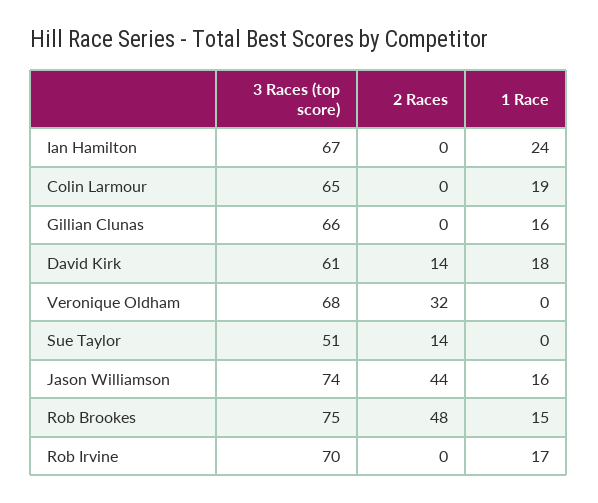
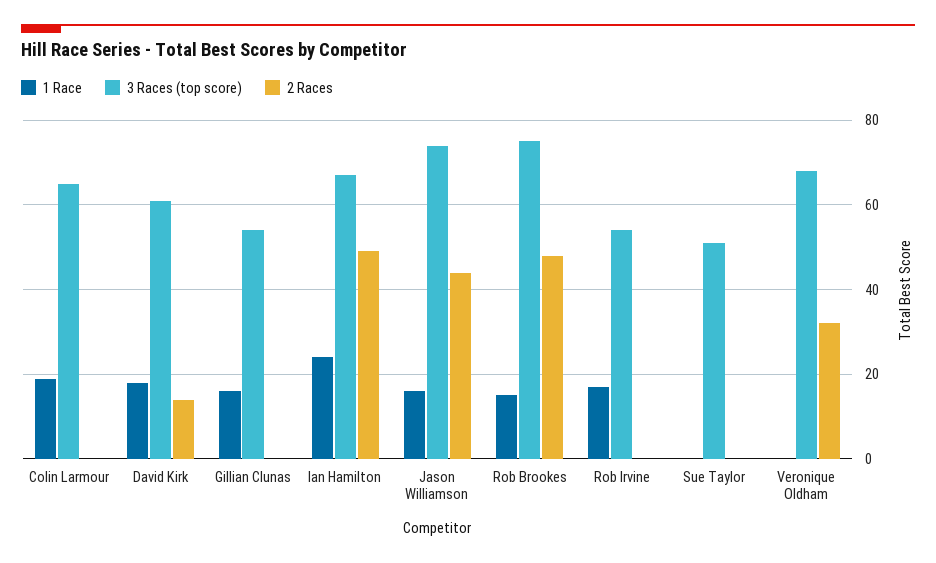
2 Races, Ian Hamilton: 0 -> 50
3 Races (top score), Gillian Clunas: 66 -> 55
2 Races, Sue Taylor: 14 -> 0
3 Races (top score), Rob Irvine: 70 -> 55

